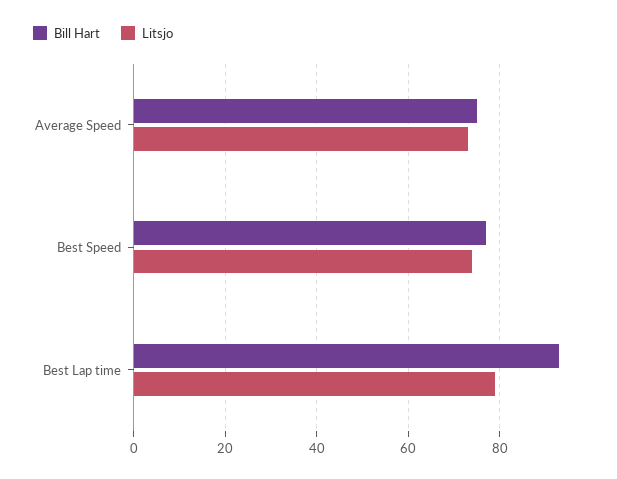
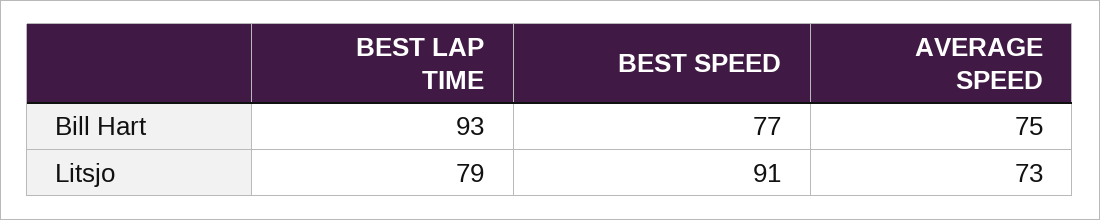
Litsjo, Best Speed: 75 -> 91

